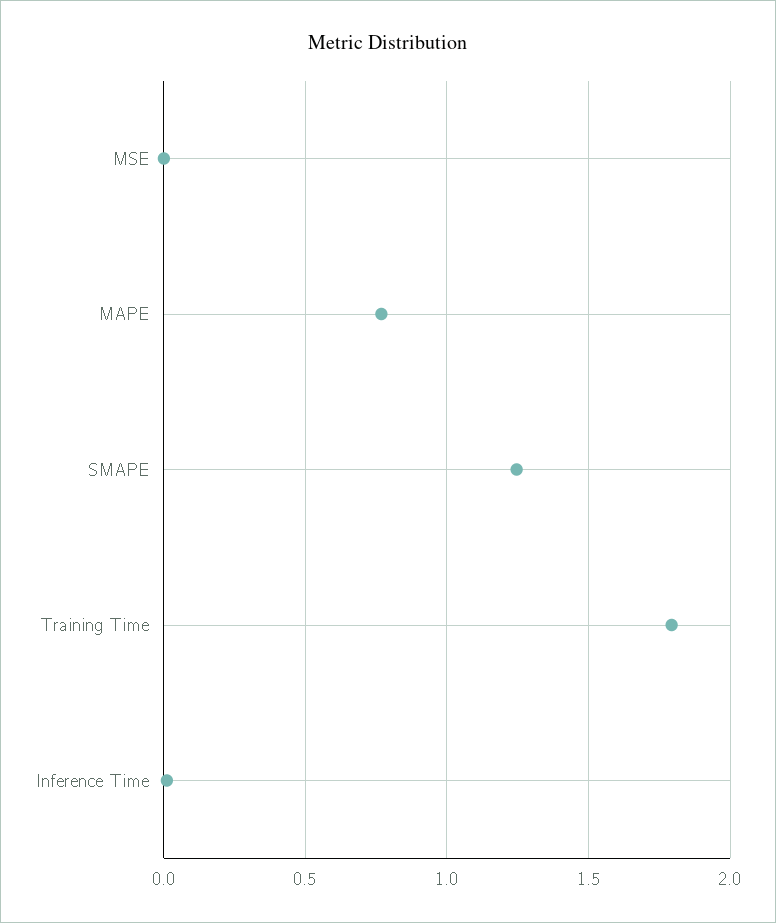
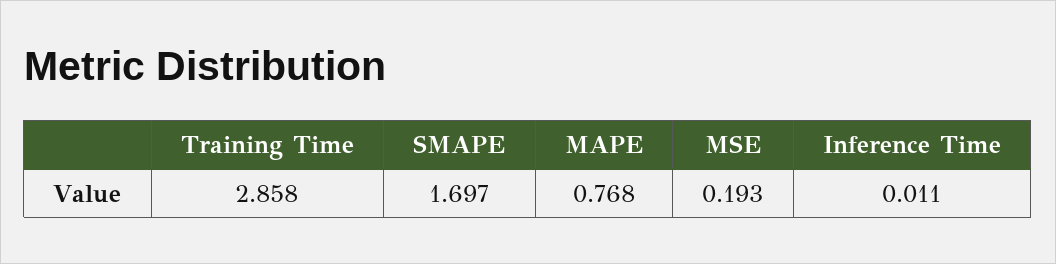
MSE: 0 -> 0.193
SMAPE: 1.25 -> 1.697
Training Time: 1.8 -> 2.858

